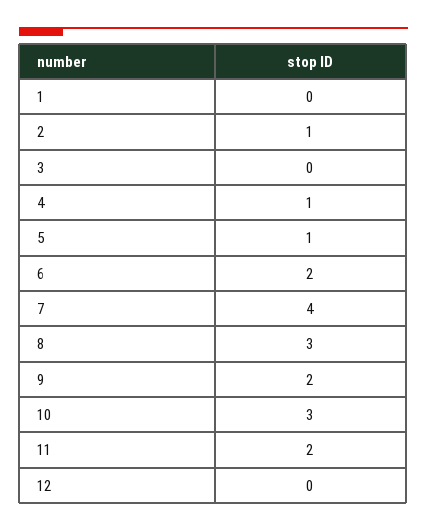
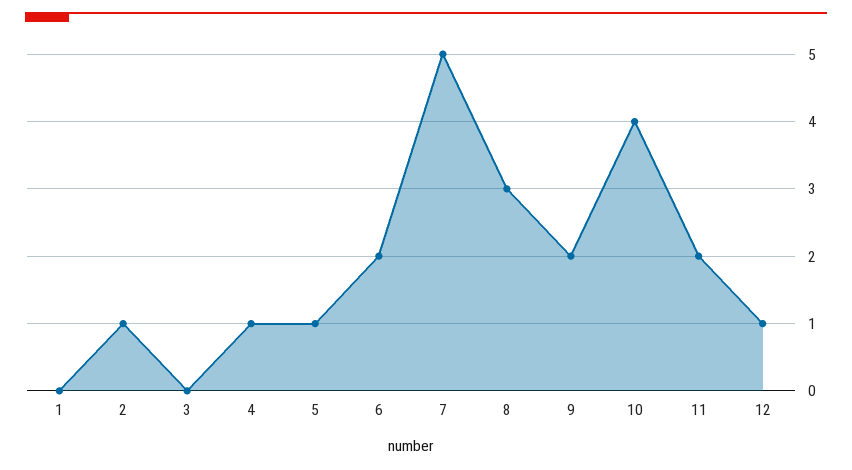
7: 4 -> 5
10: 3 -> 4
12: 0 -> 1

